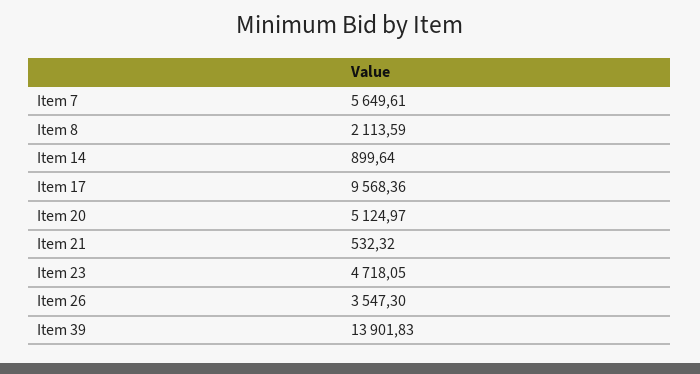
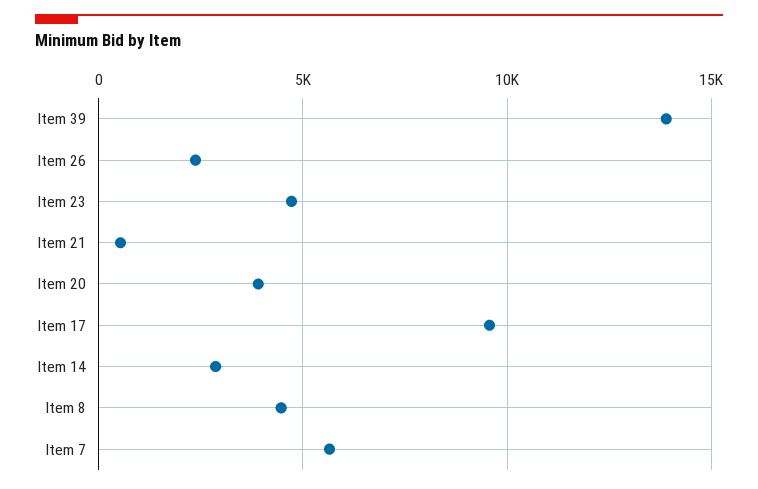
Item 8: 2113.59 -> 4500
Item 14: 899.64 -> 3000
Item 20: 5124.97 -> 4000
Item 26: 3547.3 -> 2500

